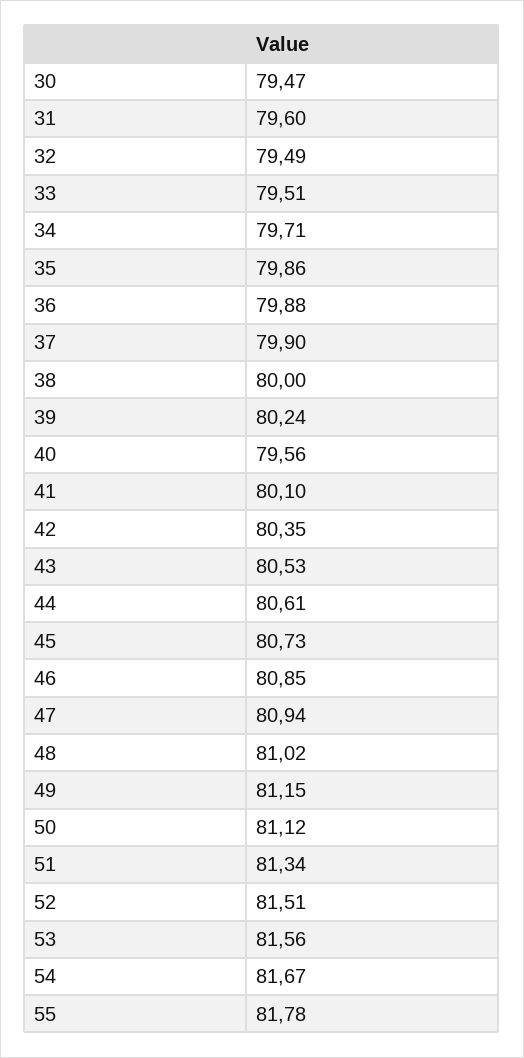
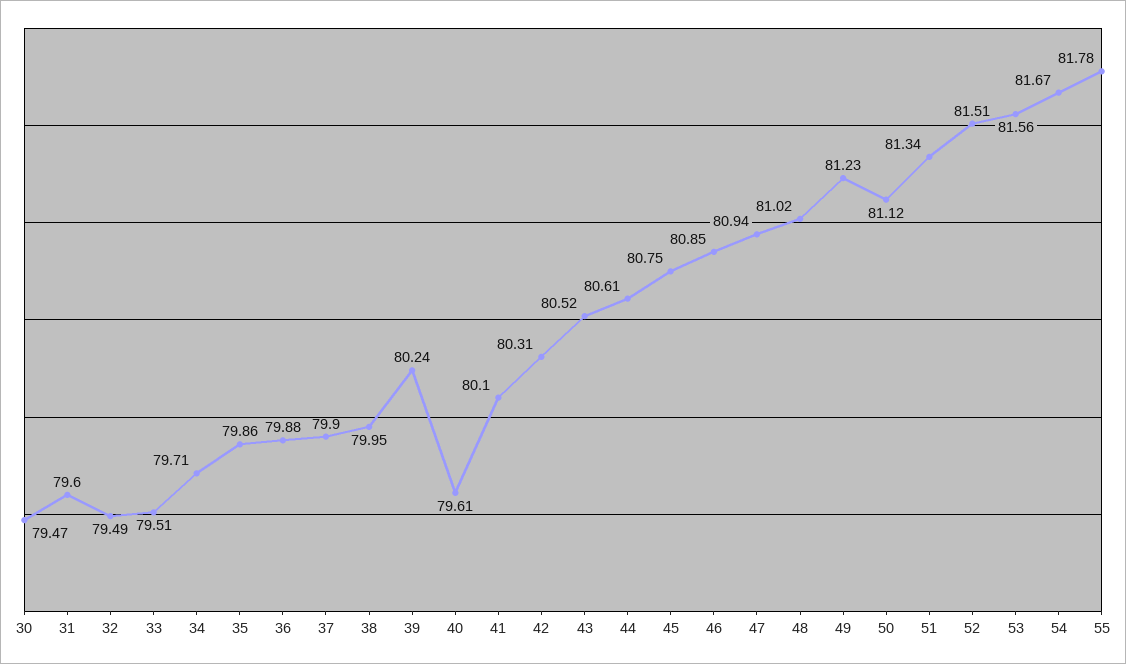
38: 80 -> 79.95
40: 79.56 -> 79.61
42: 80.35 -> 80.31
43: 80.53 -> 80.52
45: 80.73 -> 80.75
49: 81.15 -> 81.23

